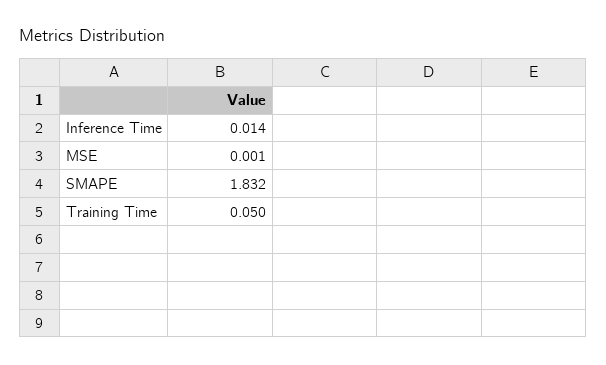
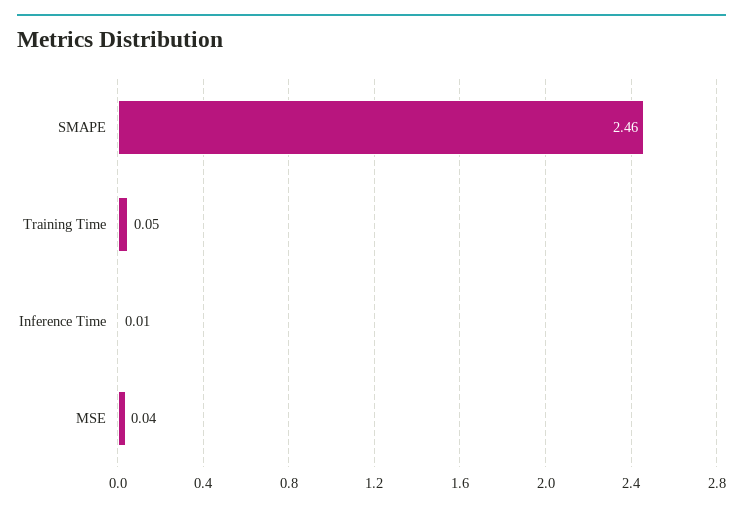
MSE: 0.001 -> 0.04
SMAPE: 1.832 -> 2.46

